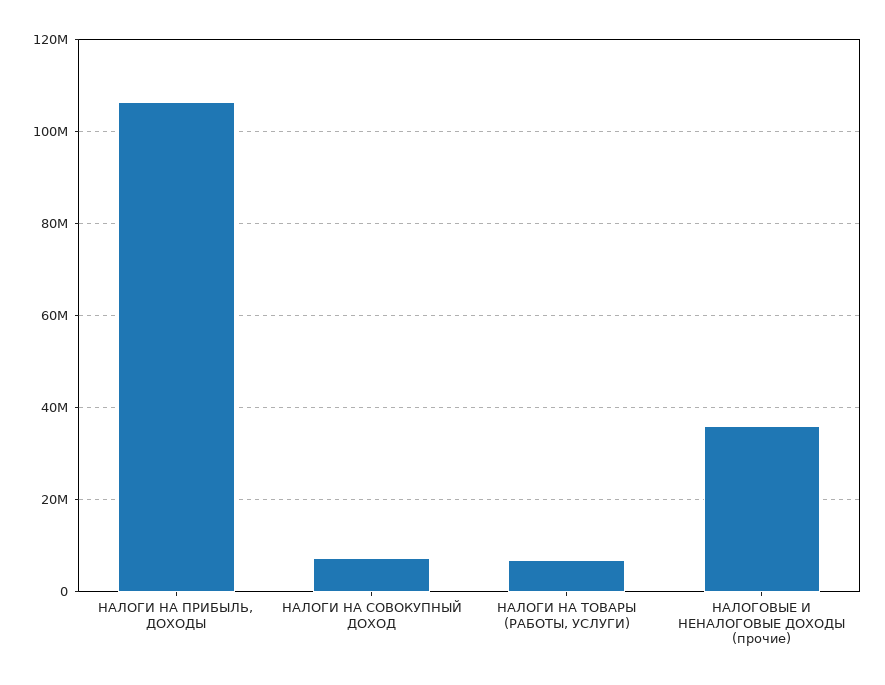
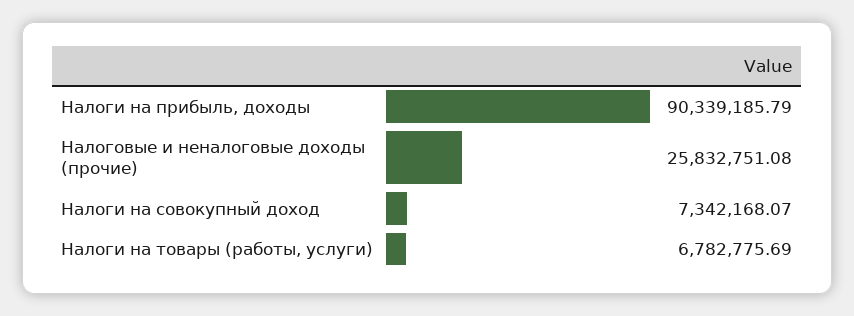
НАЛОГИ НА ПРИБЫЛЬ, ДОХОДЫ: 106000000 -> 90339185.79
НАЛОГОВЫЕ И НЕНАЛОГОВЫЕ ДОХОДЫ (прочие): 36000000 -> 25832751.08

